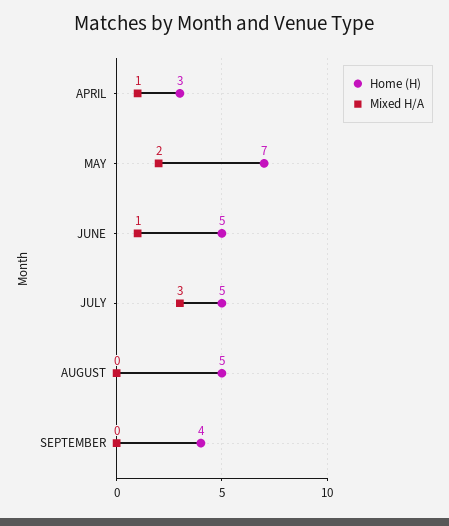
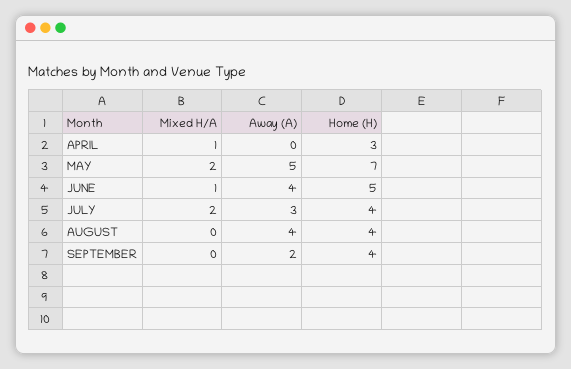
Home (H), JULY: 5 -> 4
Mixed H/A, JULY: 3 -> 2
Home (H), AUGUST: 5 -> 4
Away (A), APRIL: none -> 0
Away (A), MAY: none -> 5
Away (A), JUNE: none -> 4
Away (A), JULY: none -> 3
Away (A), AUGUST: none -> 4
Away (A), SEPTEMBER: none -> 2

